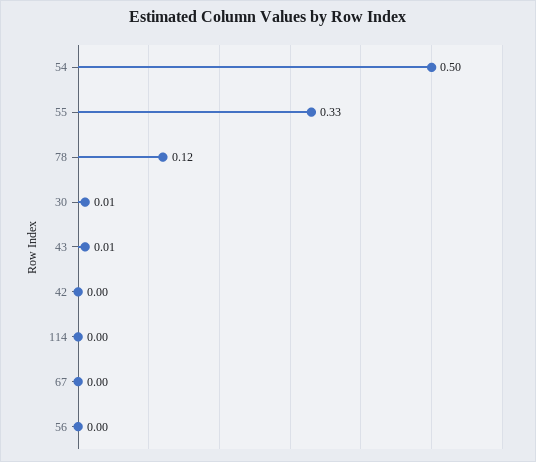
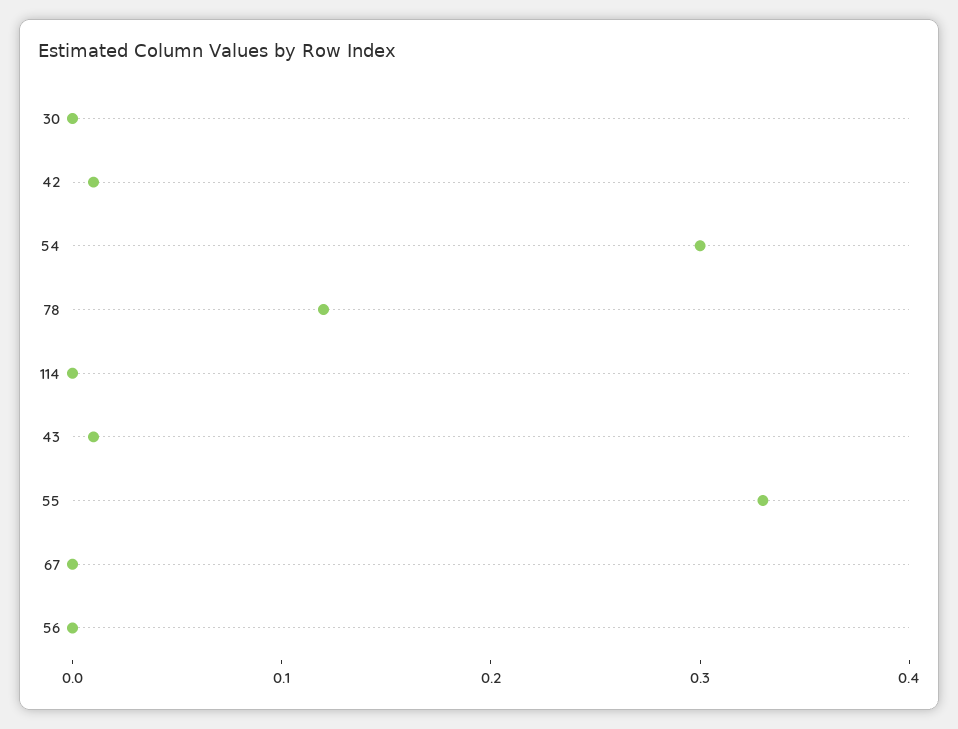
54: 0.5 -> 0.3
30: 0.01 -> 0
42: 0 -> 0.01

